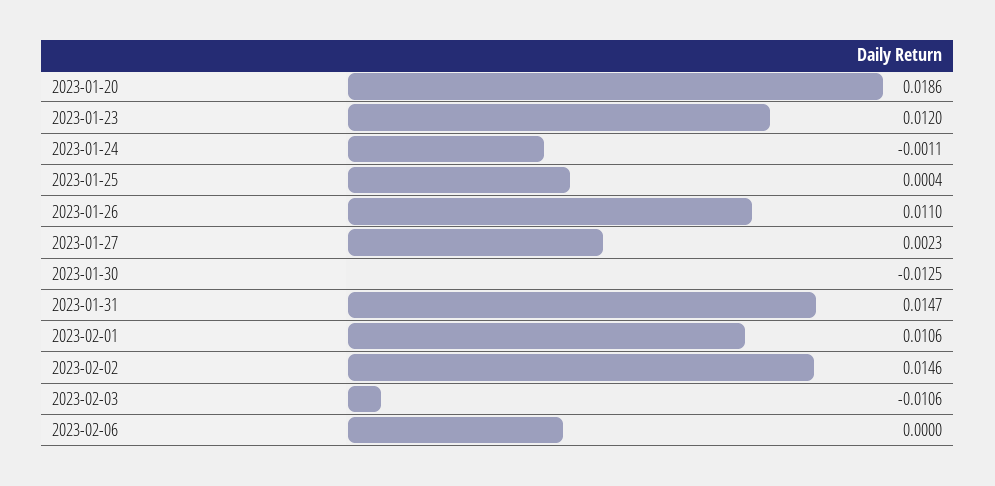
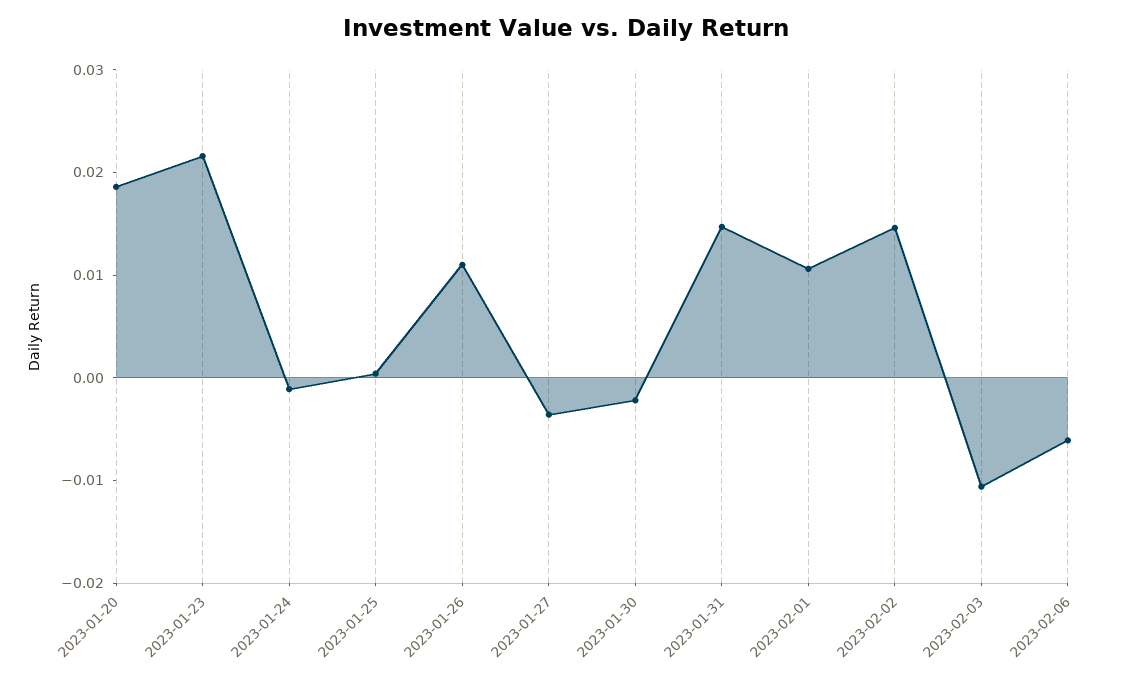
2023-01-23: 0.012 -> 0.022
2023-01-27: 0.0023 -> -0.004
2023-01-30: -0.0125 -> -0.002
2023-02-06: 0 -> -0.006

